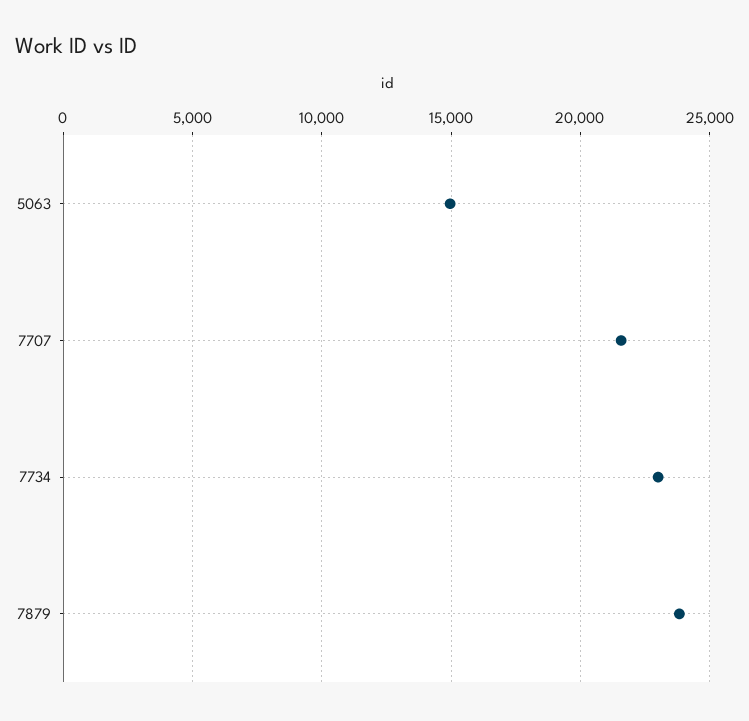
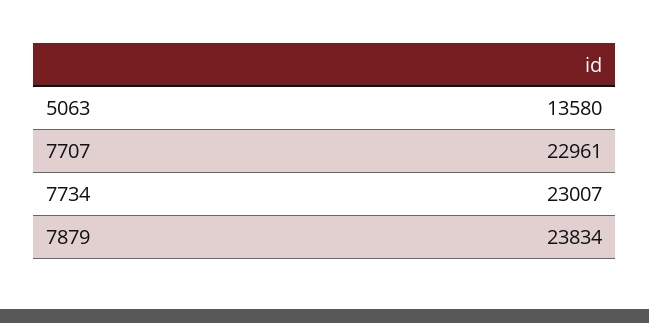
5063: 15000 -> 13580
7707: 21500 -> 22961

